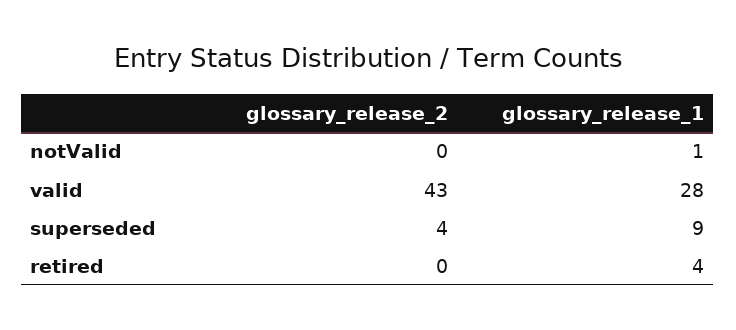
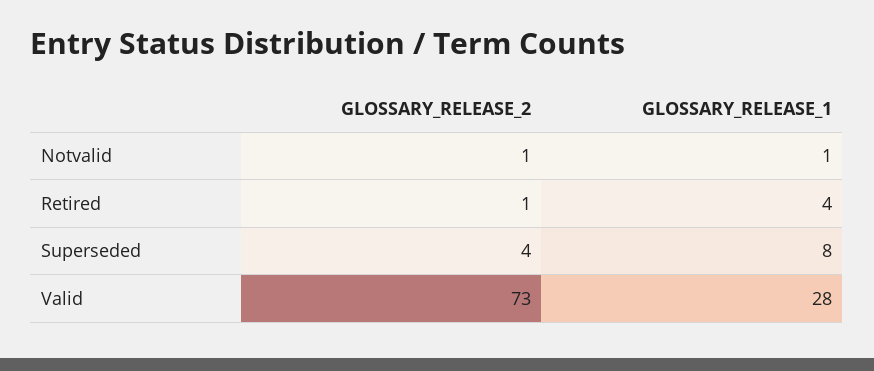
glossary_release_2, notValid: 0 -> 1
glossary_release_2, valid: 43 -> 73
glossary_release_1, superseded: 9 -> 8
glossary_release_2, retired: 0 -> 1

